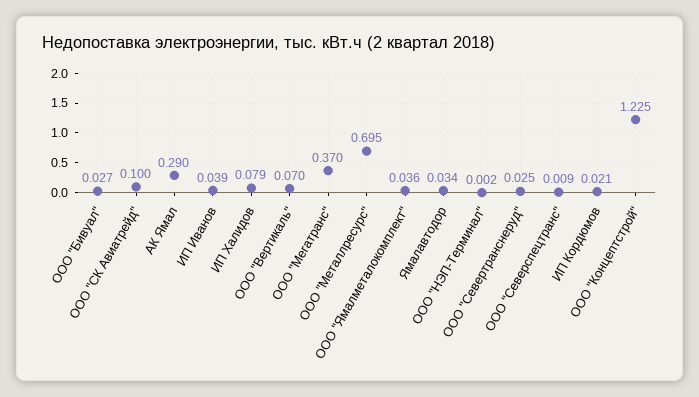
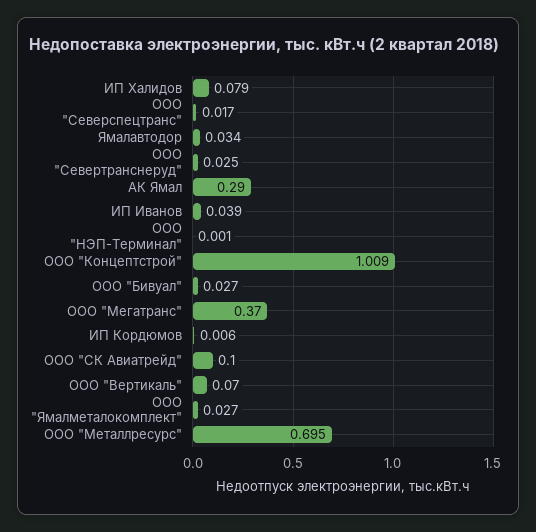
ООО "Ямалметалокомплект": 0.036 -> 0.027
ООО "НЭП-Терминал": 0.002 -> 0.001
ООО "Северспецтранс": 0.009 -> 0.017
ИП Кордюмов: 0.021 -> 0.006
ООО "Концептстрой": 1.225 -> 1.009

